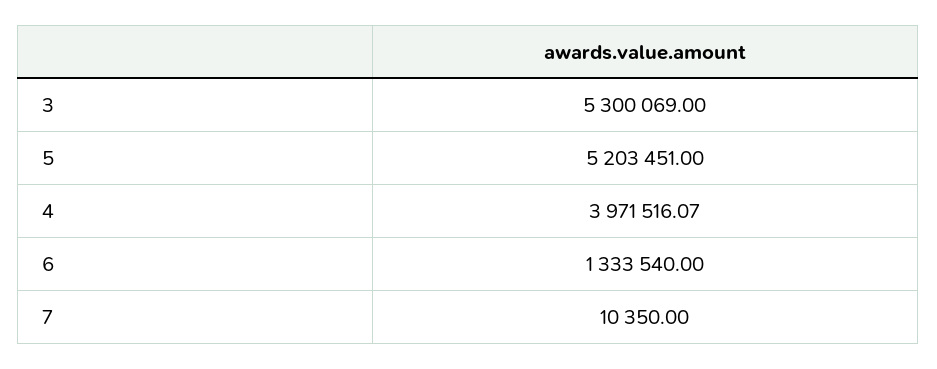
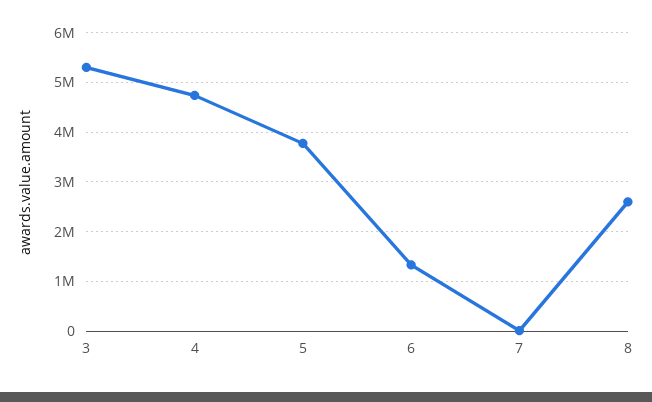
5: 5203451 -> 3800000
4: 3971516.07 -> 4800000
8: none -> 2600000

